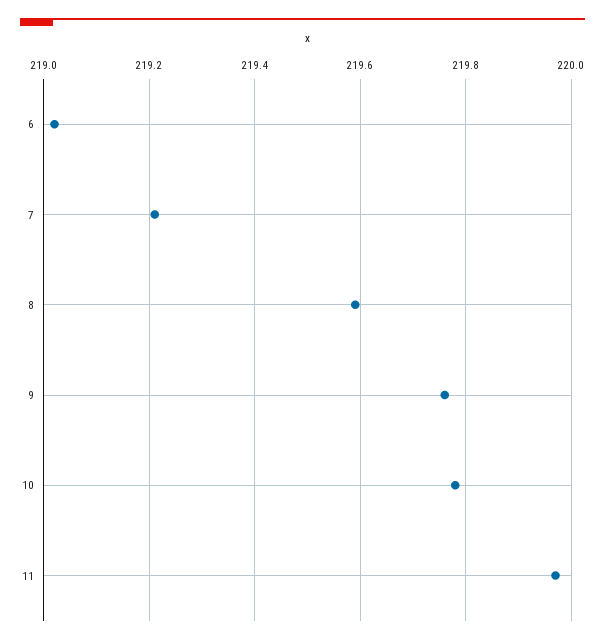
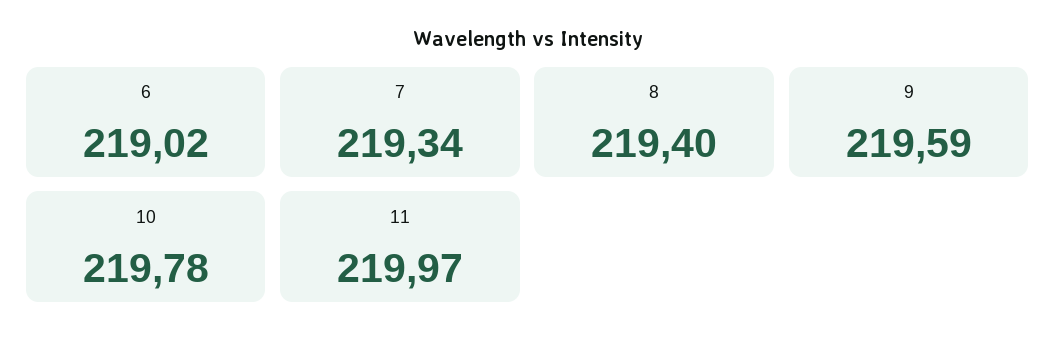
7: 219.2 -> 219.34
8: 219.6 -> 219.4
9: 219.75 -> 219.59

